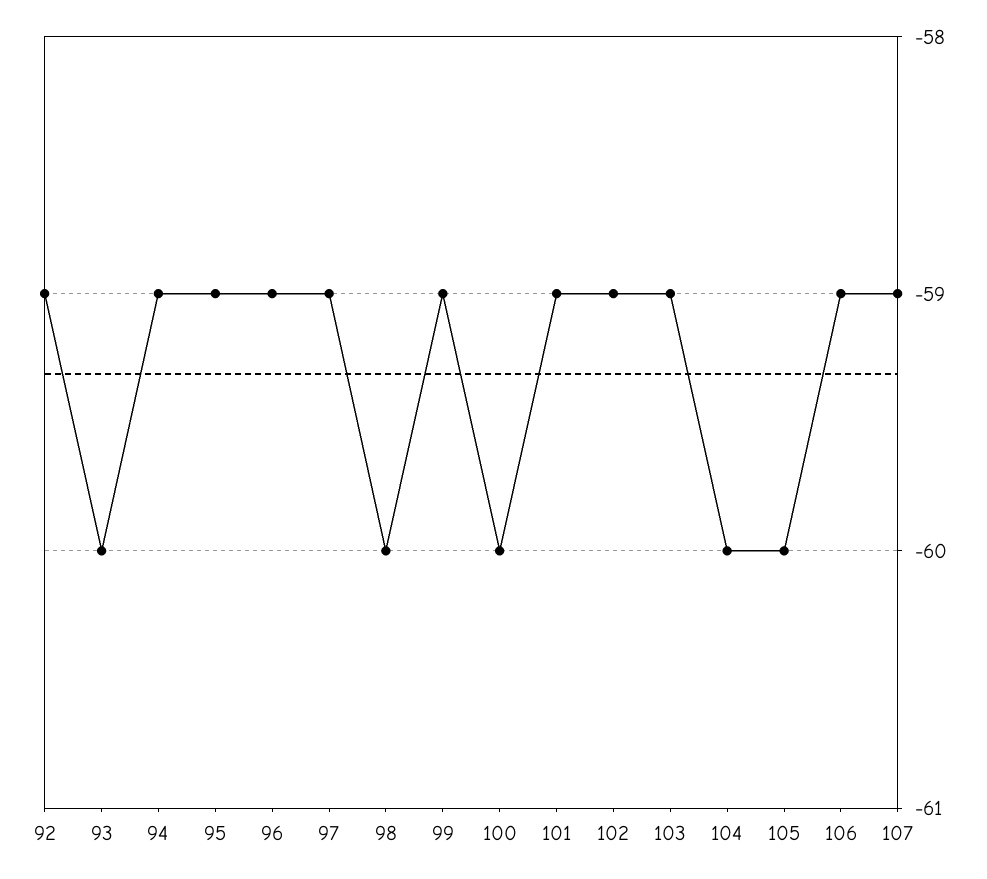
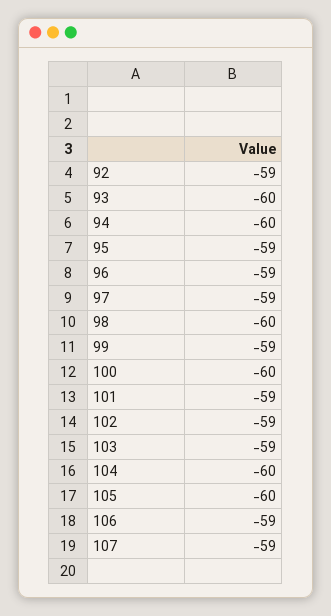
94: -59 -> -60

